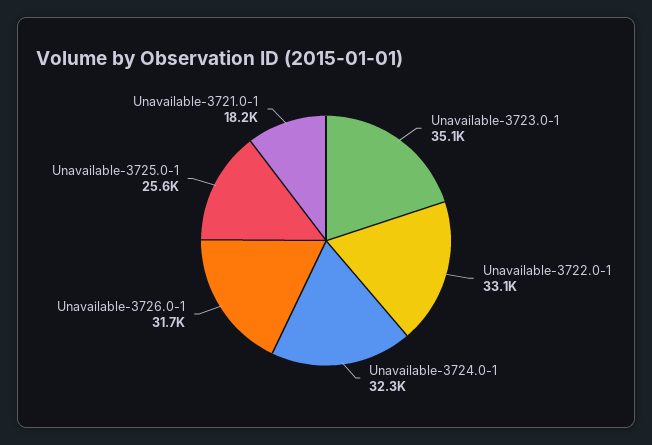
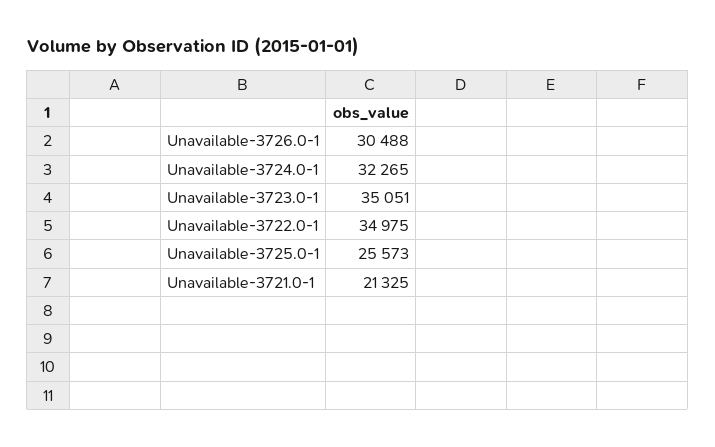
Unavailable-3722.0-1: 33100 -> 34975
Unavailable-3726.0-1: 31700 -> 30488
Unavailable-3721.0-1: 18200 -> 21325

